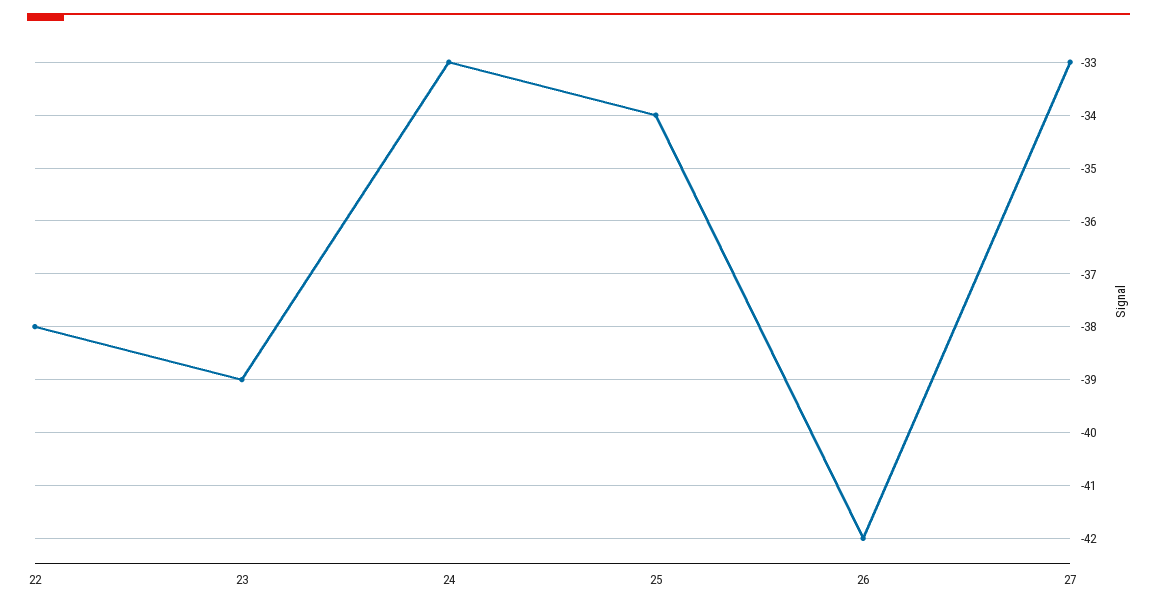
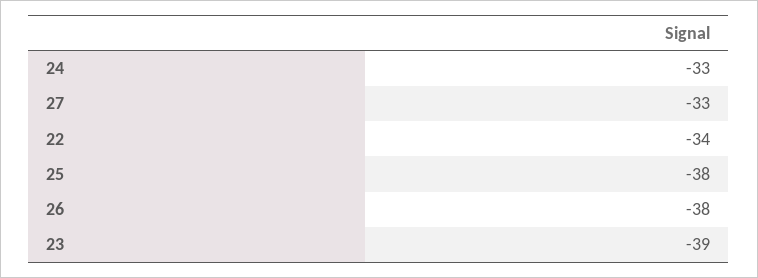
22: -38 -> -34
25: -34 -> -38
26: -42 -> -38

